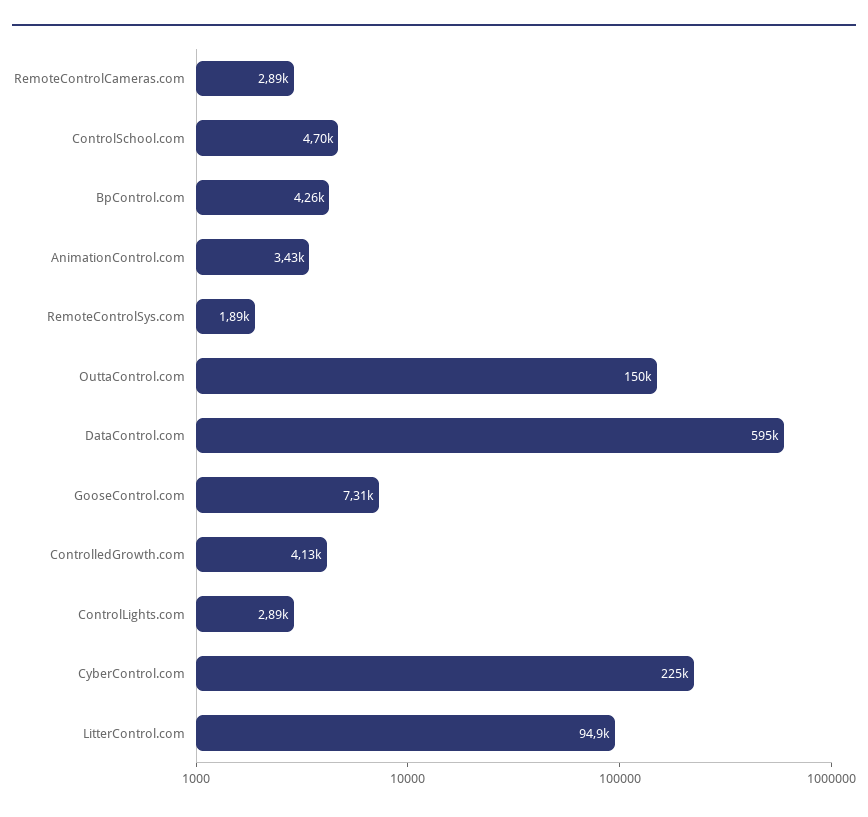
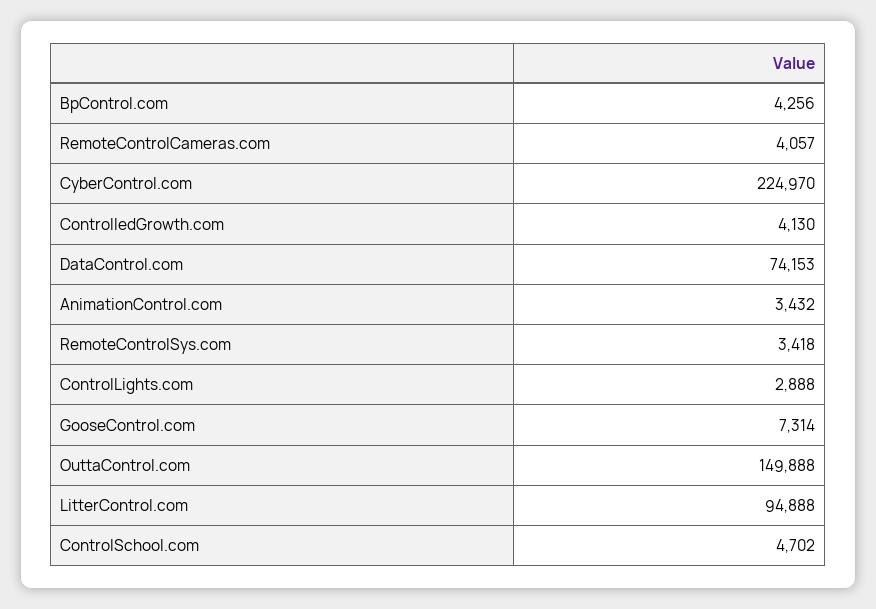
RemoteControlCameras.com: 2890 -> 4057
RemoteControlSys.com: 1890 -> 3418
DataControl.com: 595000 -> 74153

